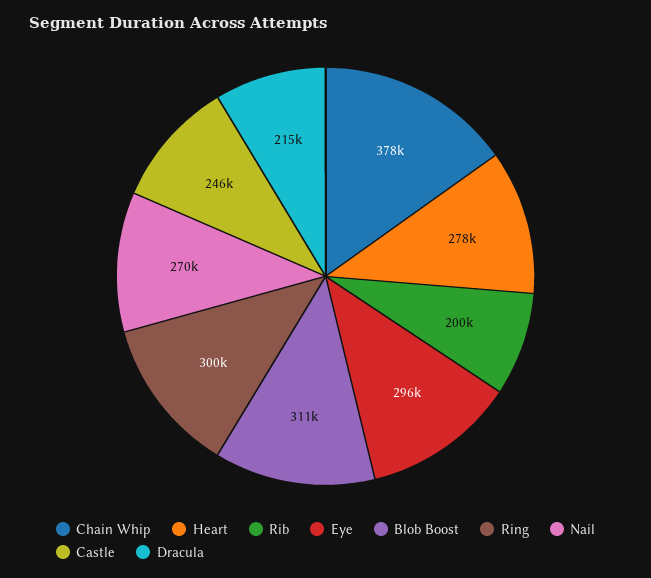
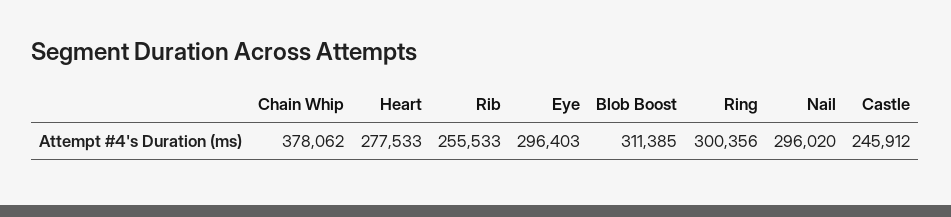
Rib: 200000 -> 255533
Nail: 270000 -> 296020
Dracula: 215000 -> none

